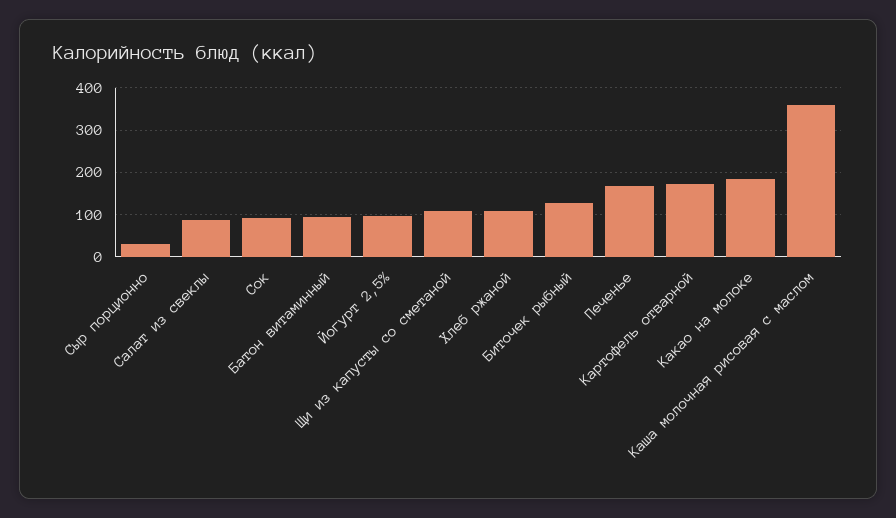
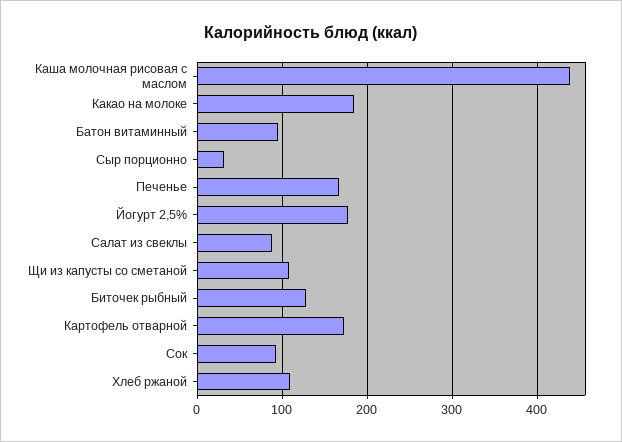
Йогурт 2,5%: 100 -> 180
Каша молочная рисовая с маслом: 360 -> 440

